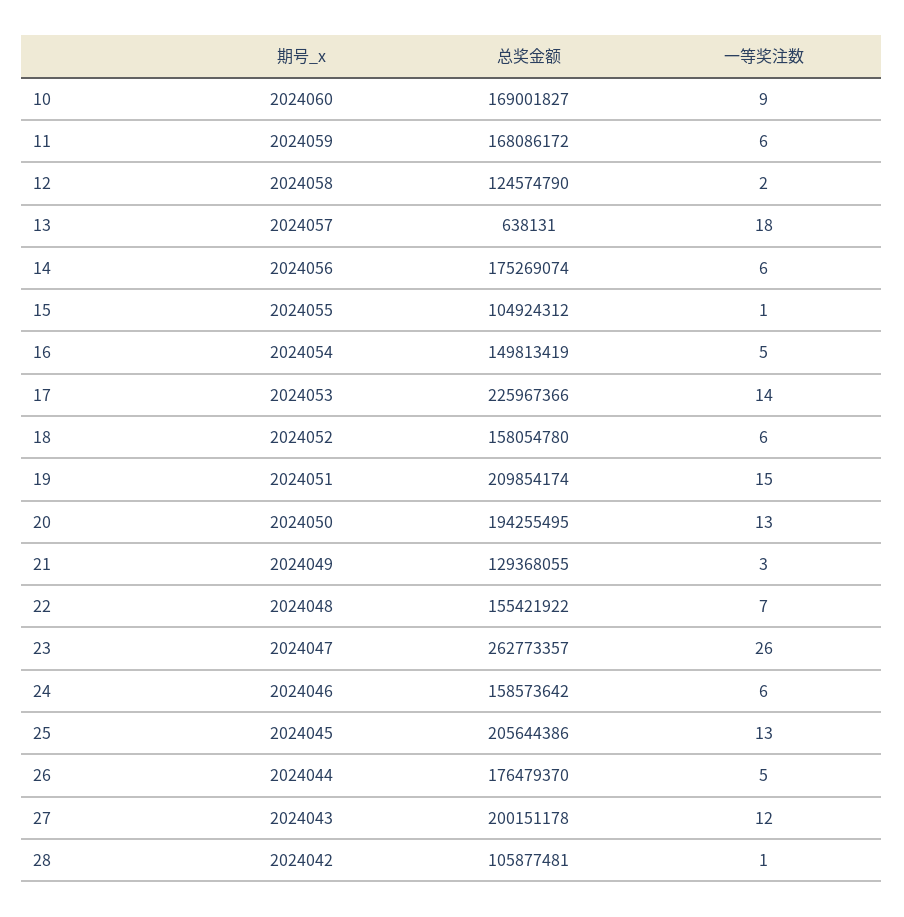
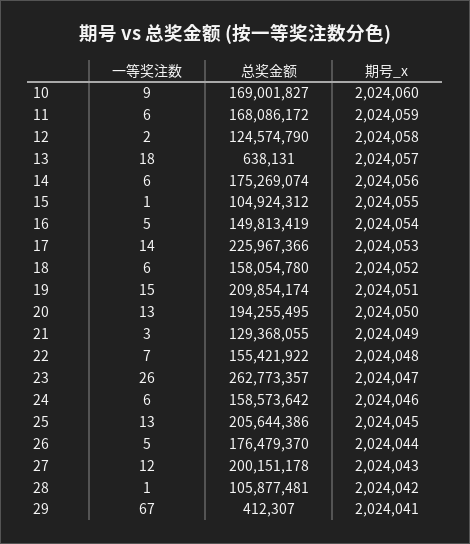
一等奖注数, 29: none -> 67
总奖金额, 29: none -> 412307
期号_x, 29: none -> 2024041

